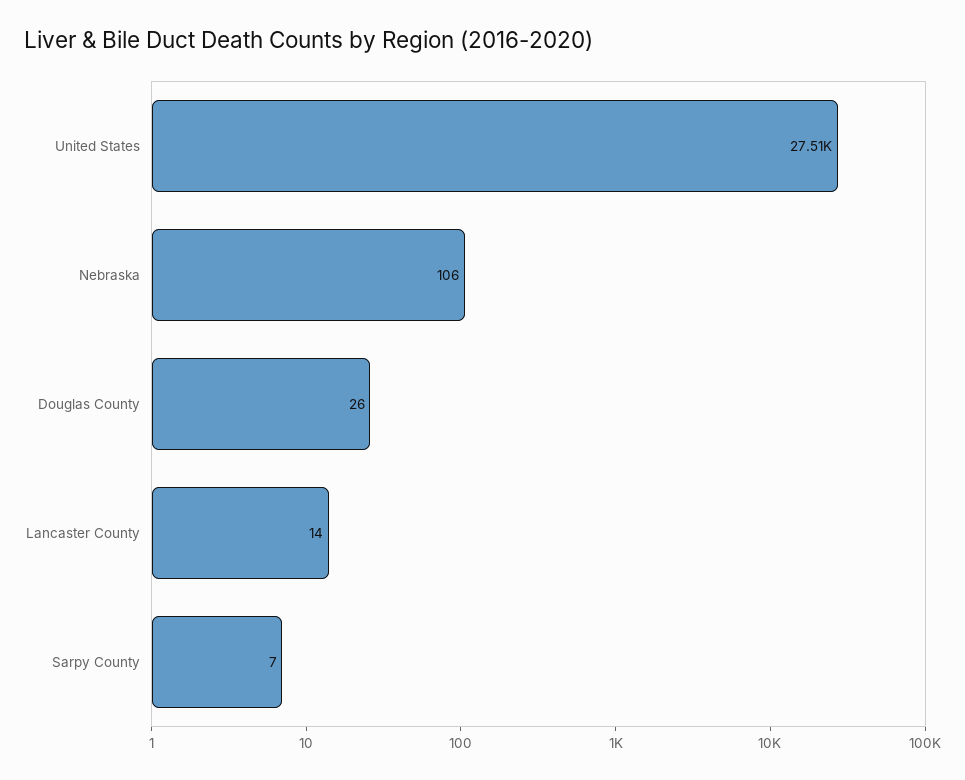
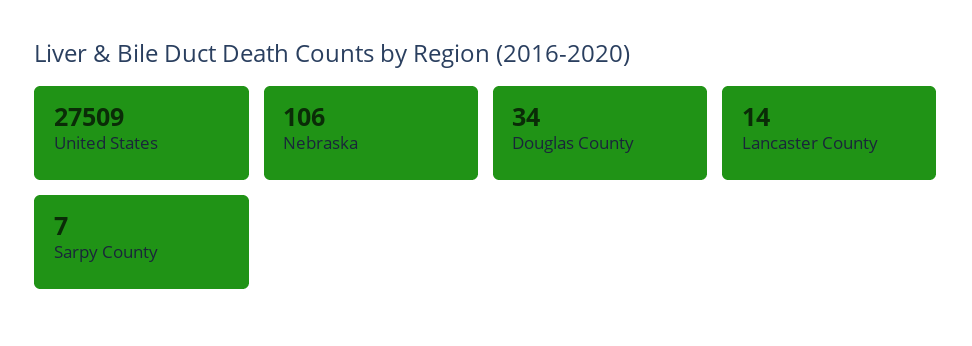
Douglas County: 26 -> 34

